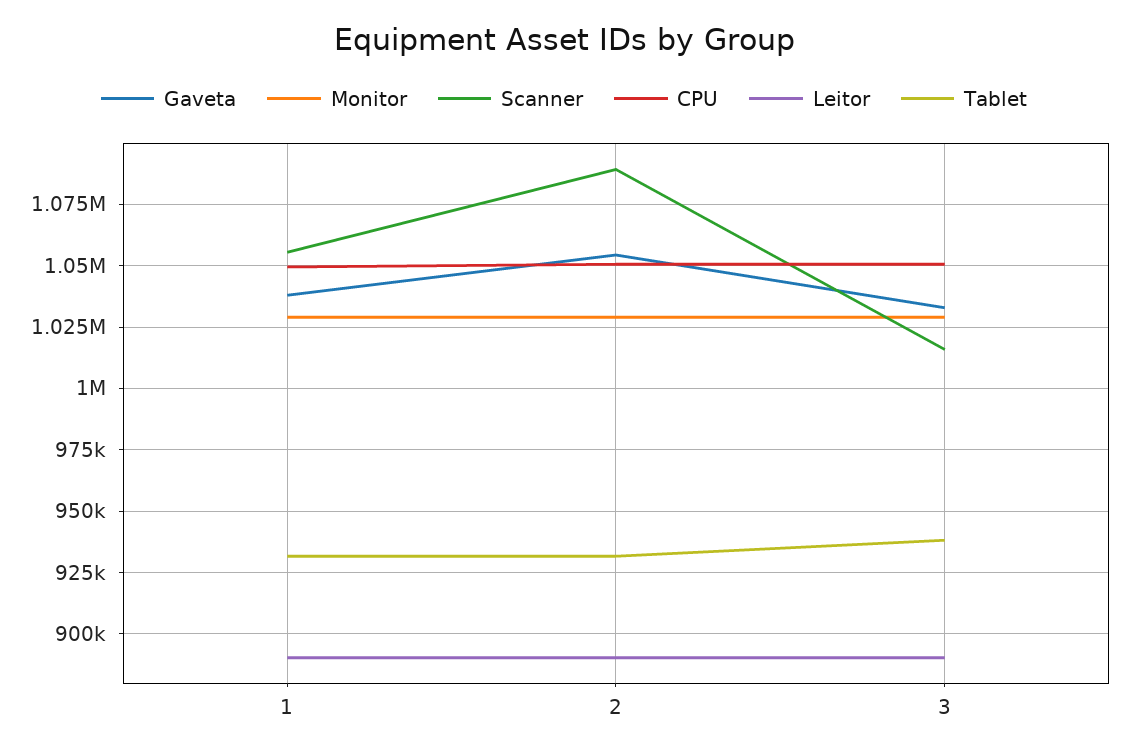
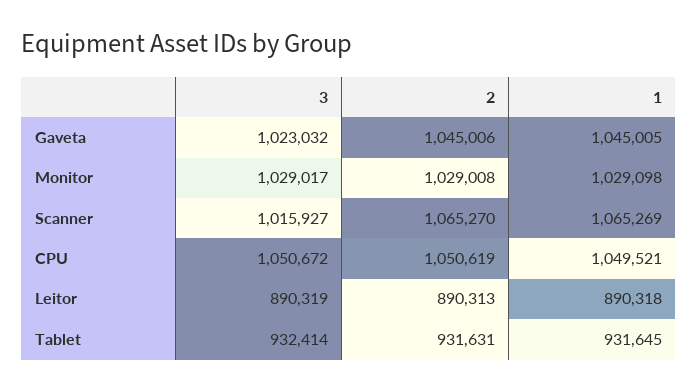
Gaveta, 1: 1037500 -> 1045005
Scanner, 1: 1055000 -> 1065269
Gaveta, 2: 1055000 -> 1045006
Scanner, 2: 1090000 -> 1065270
Gaveta, 3: 1032500 -> 1023032
Tablet, 3: 937500 -> 932414

